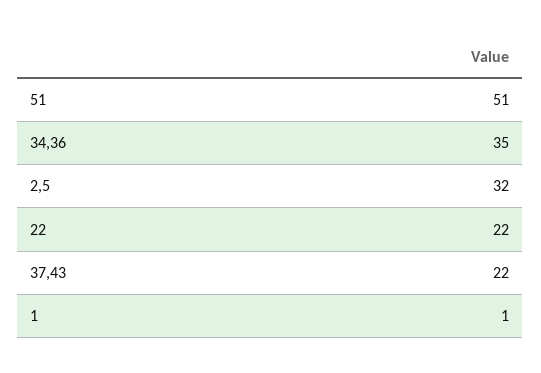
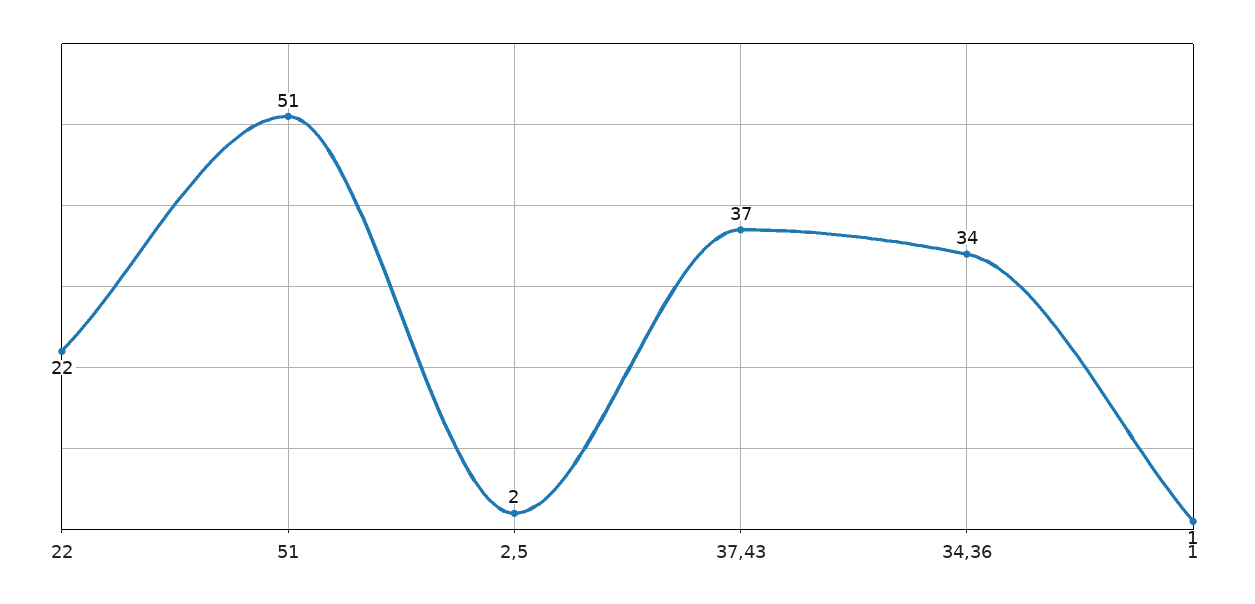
34,36: 35 -> 34
2,5: 32 -> 2
37,43: 22 -> 37

